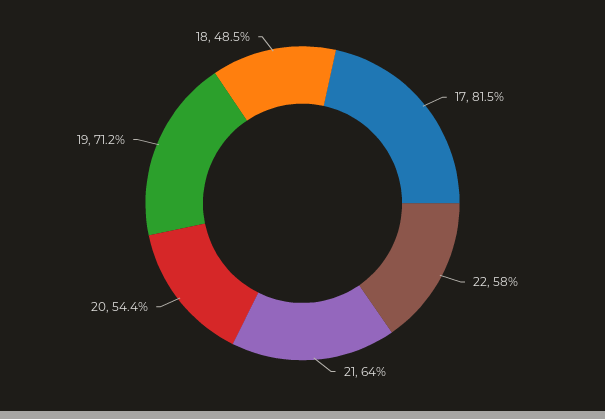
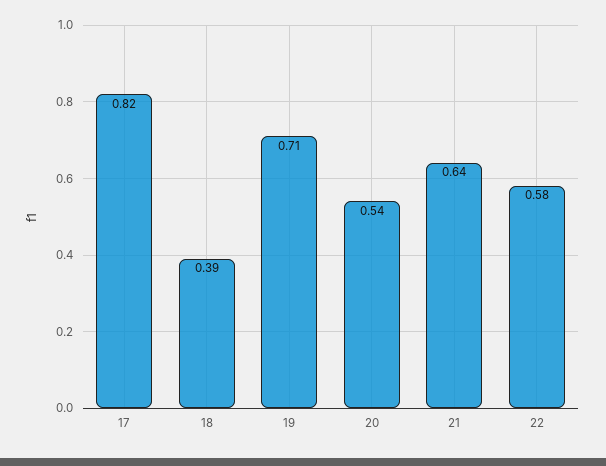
18: 0.485 -> 0.39

